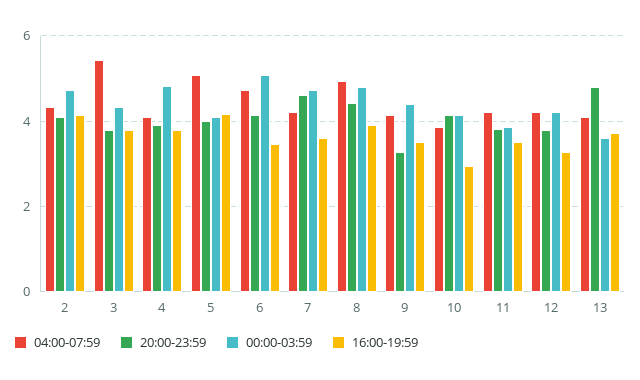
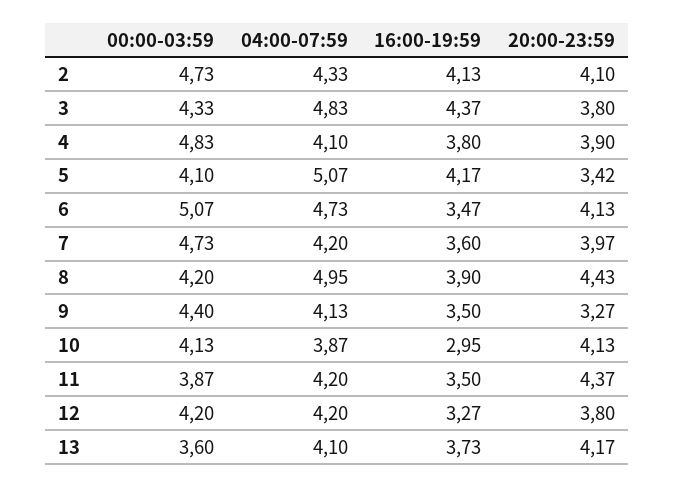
04:00-07:59, 3: 5.4 -> 4.83
16:00-19:59, 3: 3.8 -> 4.37
20:00-23:59, 5: 4 -> 3.42
20:00-23:59, 7: 4.6 -> 3.97
00:00-03:59, 8: 4.8 -> 4.2
20:00-23:59, 11: 3.8 -> 4.37
20:00-23:59, 13: 4.8 -> 4.17

